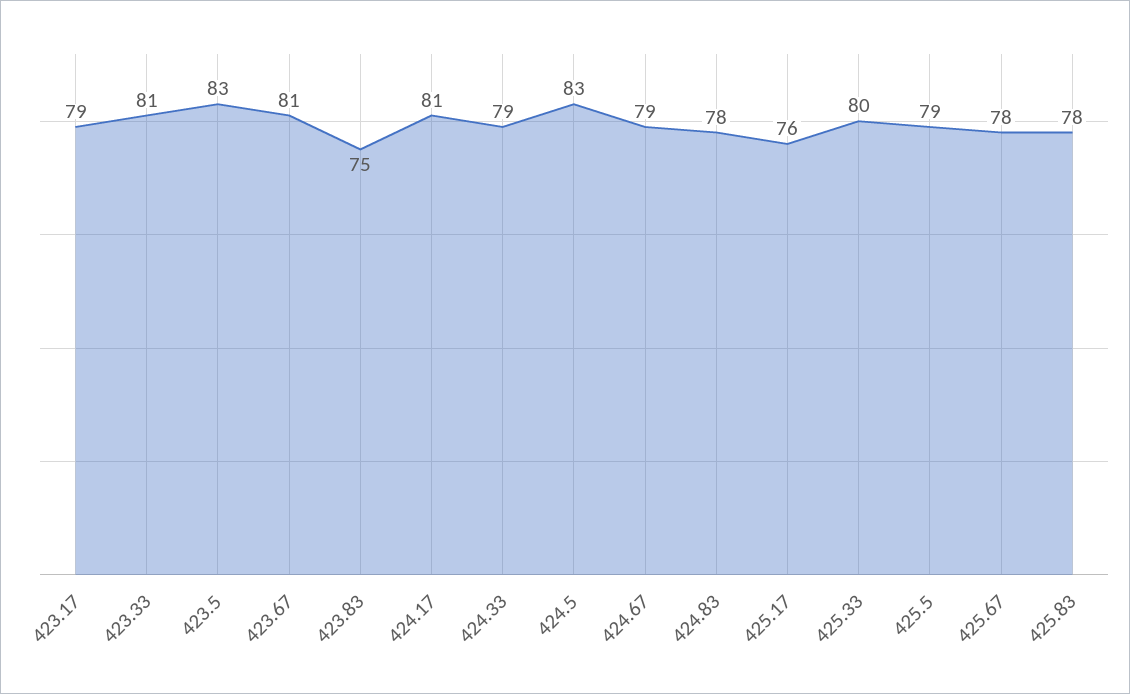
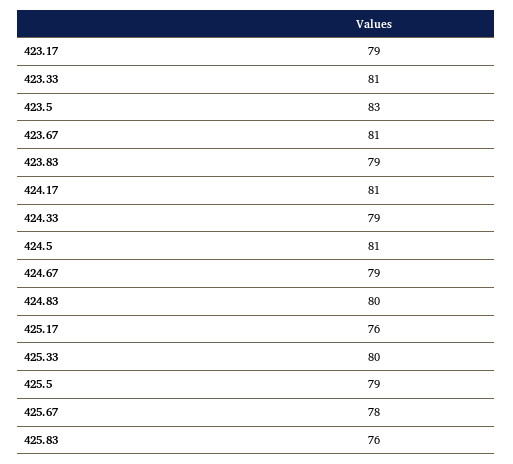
423.83: 75 -> 79
424.5: 83 -> 81
424.83: 78 -> 80
425.83: 78 -> 76

